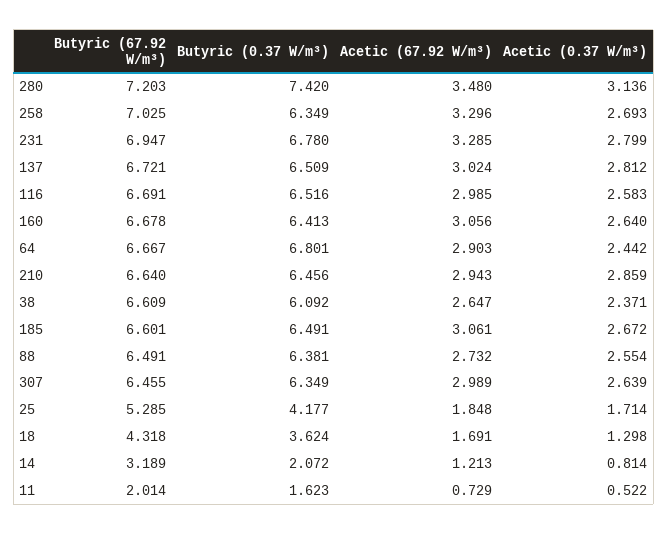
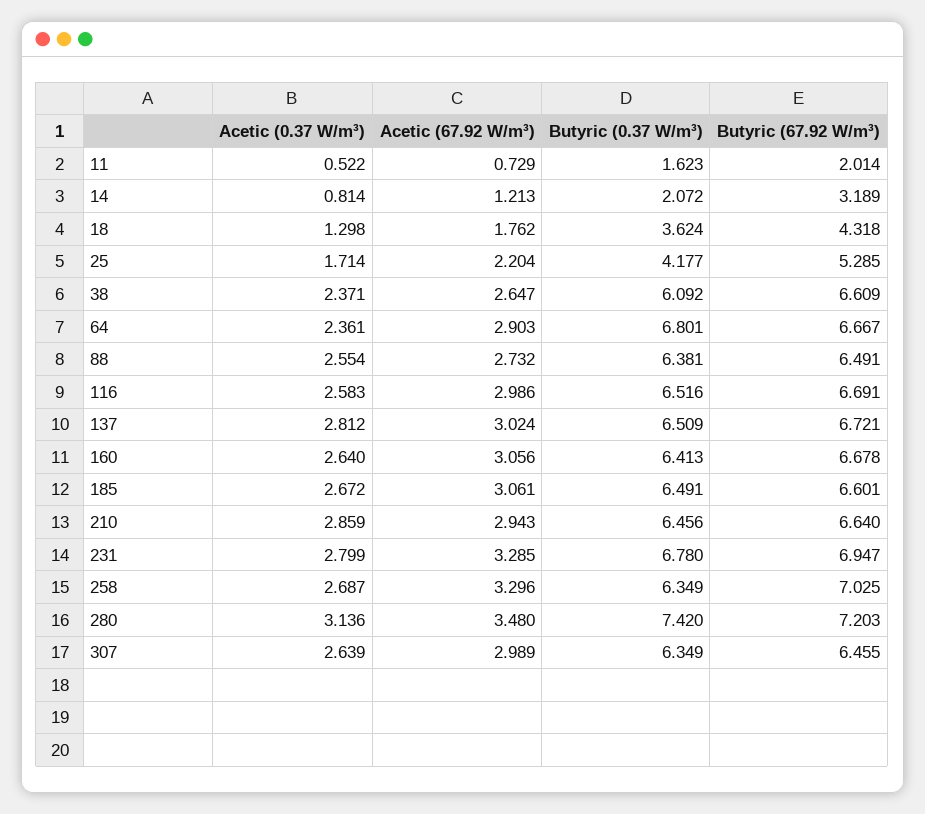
Acetic (0.37 W/m³), 258: 2.693 -> 2.687
Acetic (67.92 W/m³), 116: 2.985 -> 2.986
Acetic (0.37 W/m³), 64: 2.442 -> 2.361
Acetic (67.92 W/m³), 25: 1.848 -> 2.204
Acetic (67.92 W/m³), 18: 1.691 -> 1.762

